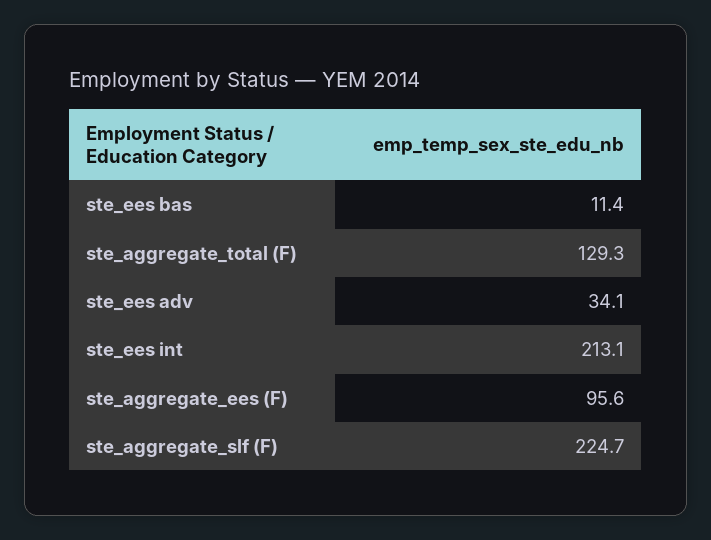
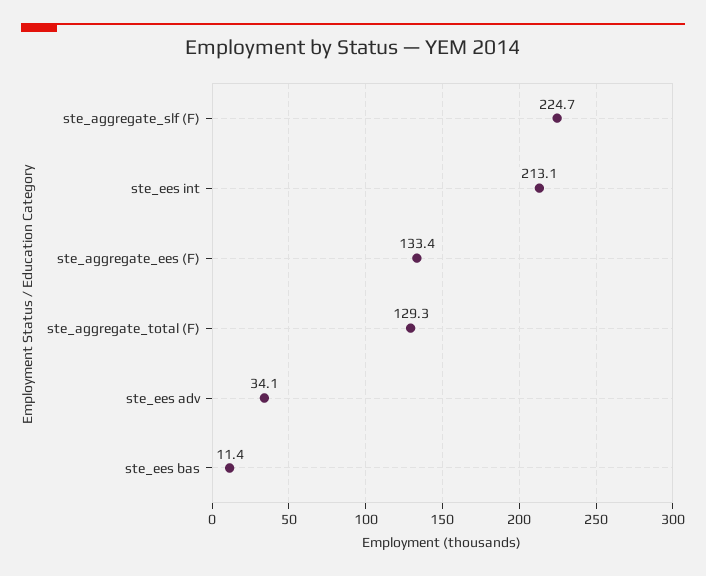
ste_aggregate_ees (F): 95.6 -> 133.4

